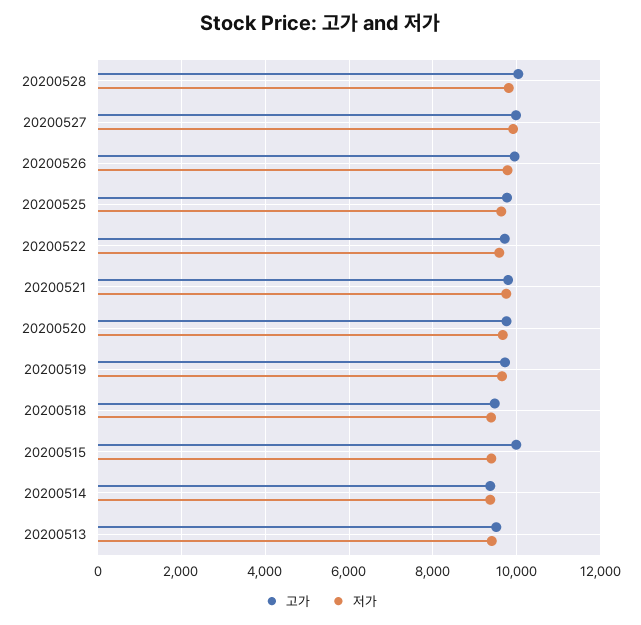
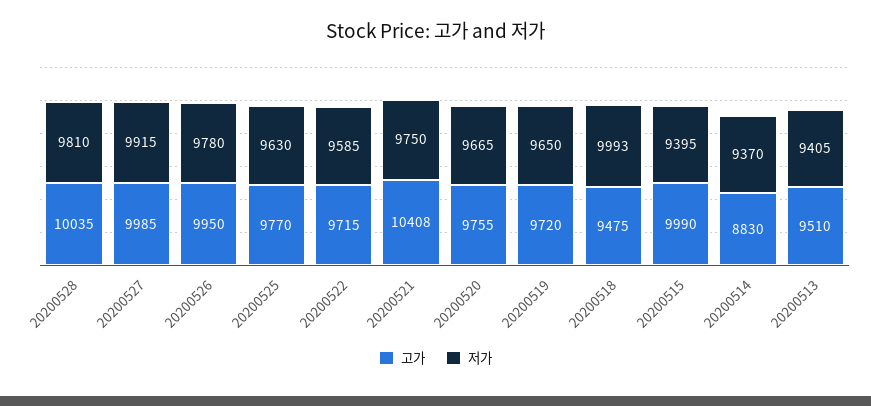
고가, 20200521: 9800 -> 10408
저가, 20200518: 9400 -> 9993
고가, 20200514: 9400 -> 8830

